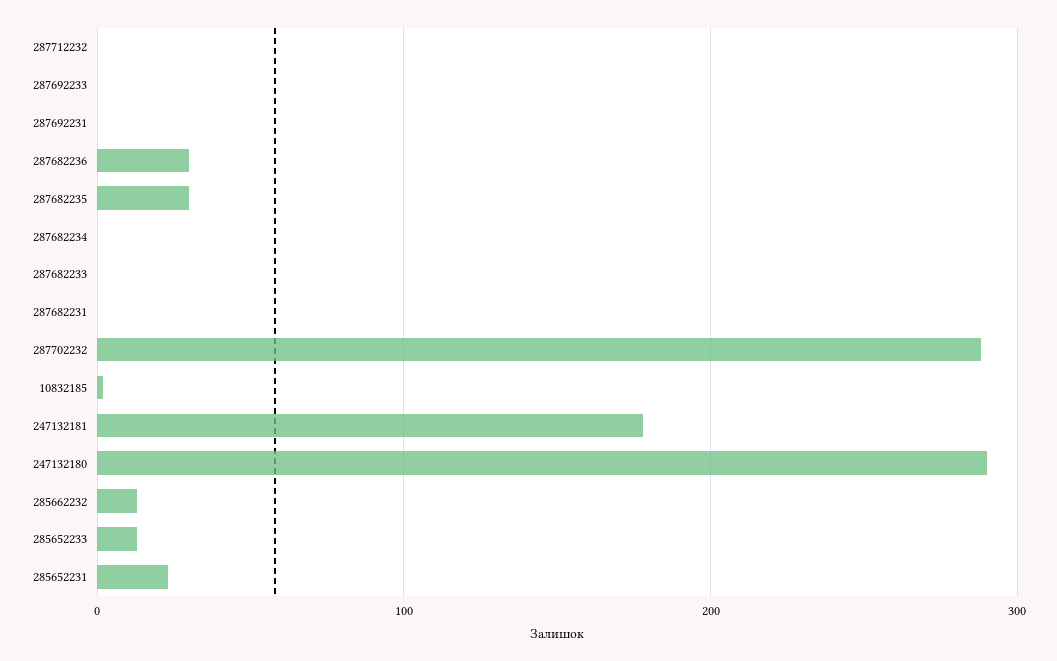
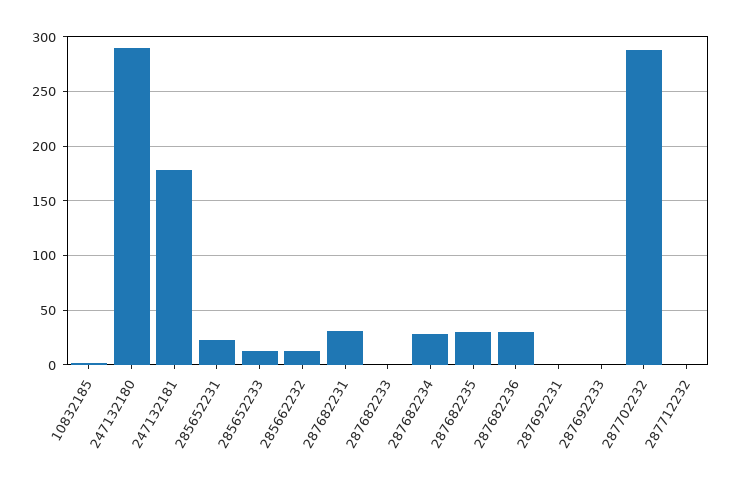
287682234: 0 -> 30
287682231: 0 -> 30

